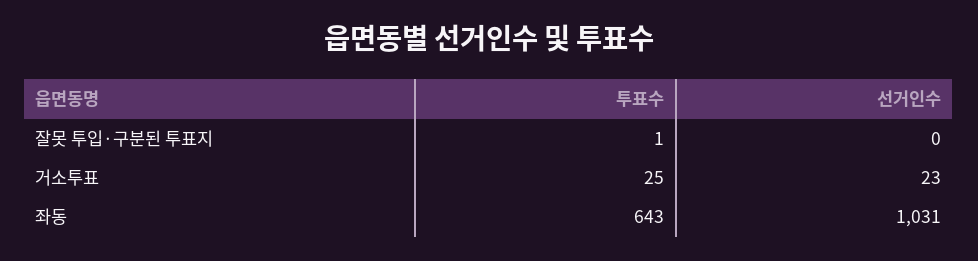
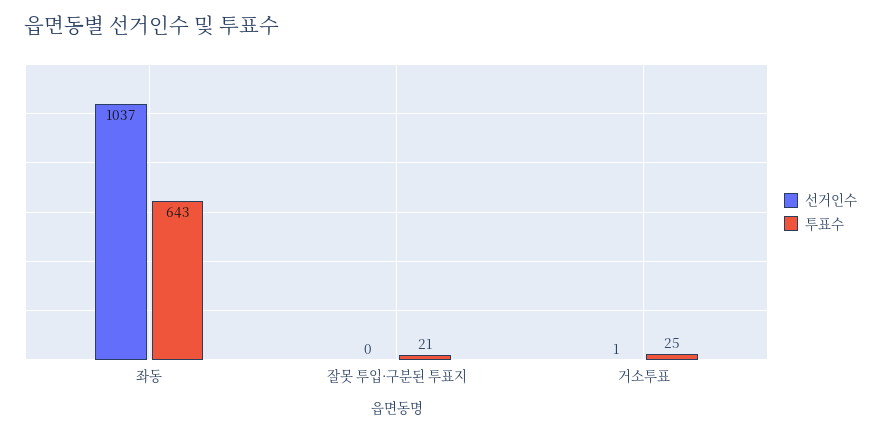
투표수, 잘못 투입·구분된 투표지: 1 -> 21
선거인수, 거소투표: 23 -> 1
선거인수, 좌동: 1031 -> 1037

